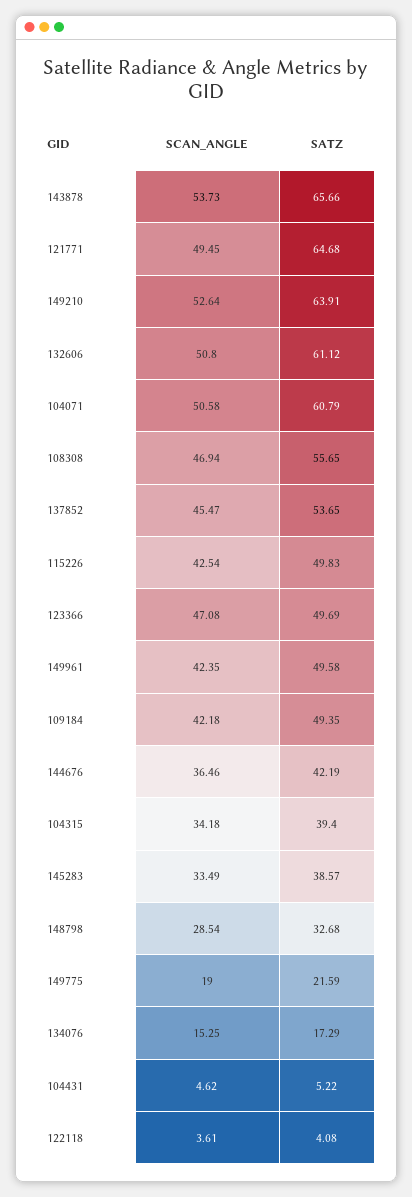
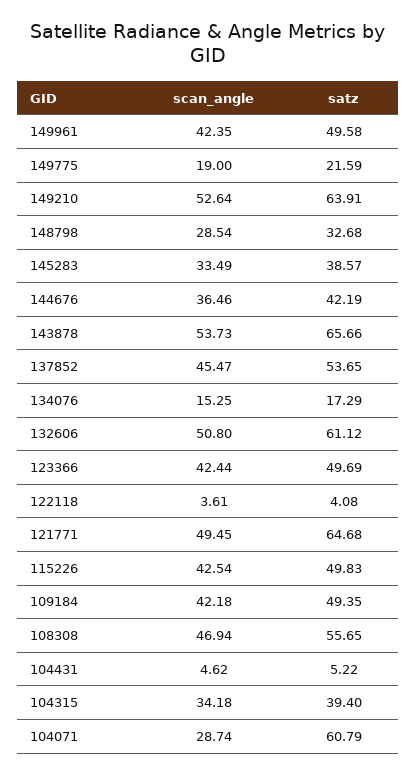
SCAN_ANGLE, 104071: 50.58 -> 28.74
SCAN_ANGLE, 123366: 47.08 -> 42.44

